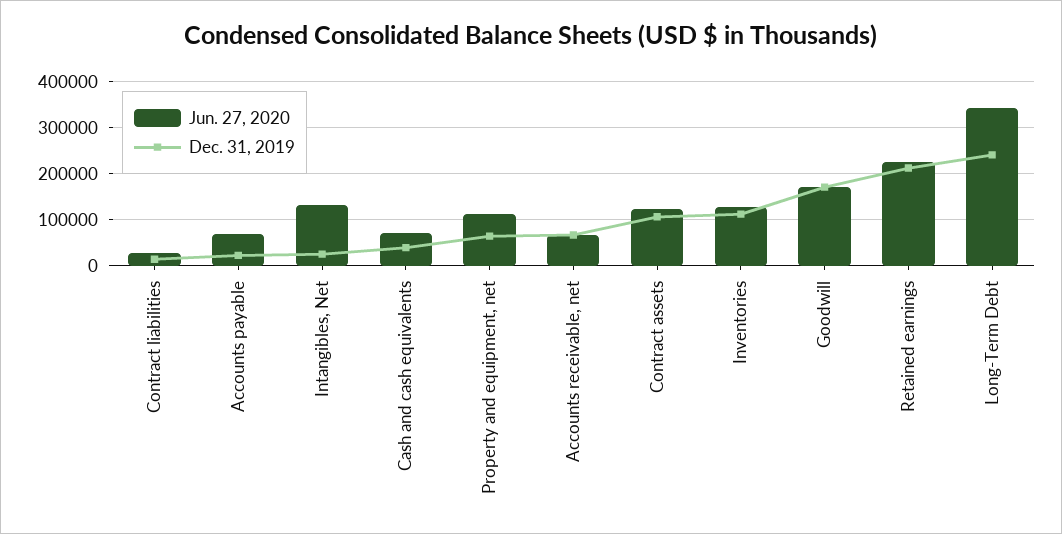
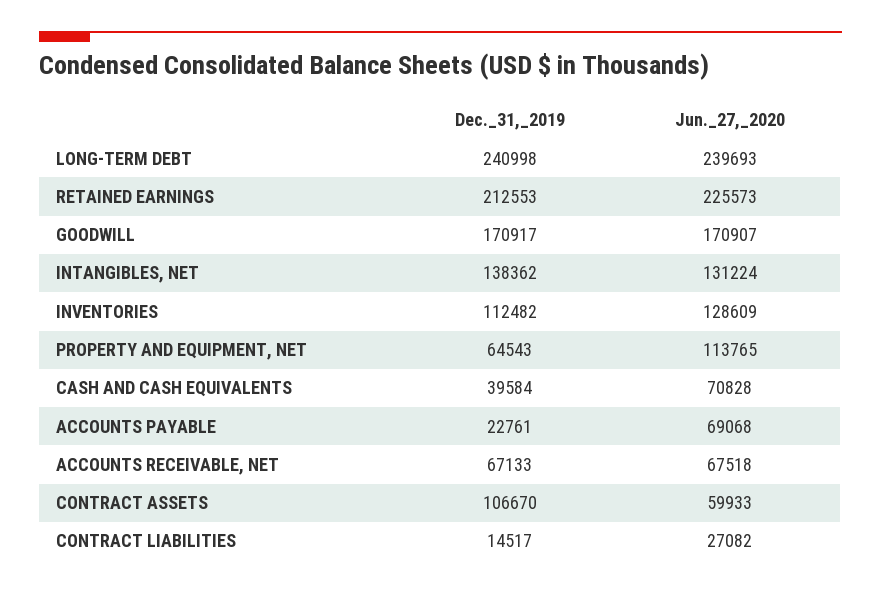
Dec. 31, 2019, Intangibles, Net: 20000 -> 138362
Jun. 27, 2020, Contract assets: 120000 -> 59933
Jun. 27, 2020, Long-Term Debt: 340000 -> 239693

